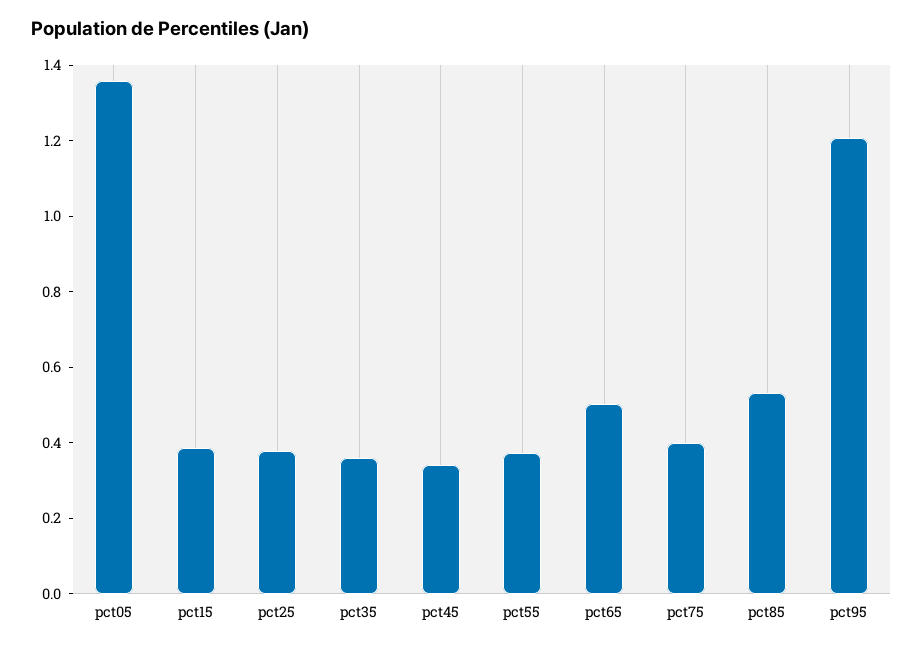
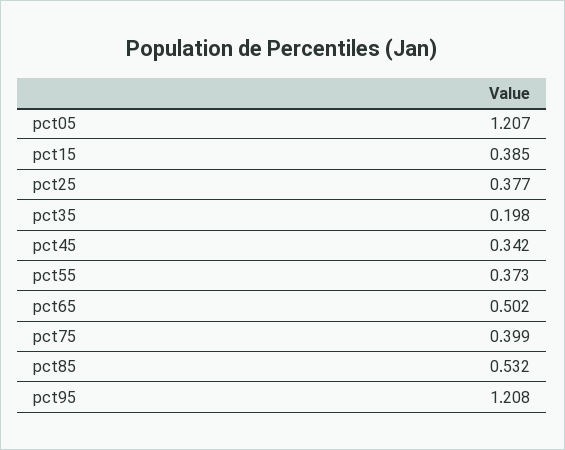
pct05: 1.35 -> 1.207
pct35: 0.35 -> 0.198

